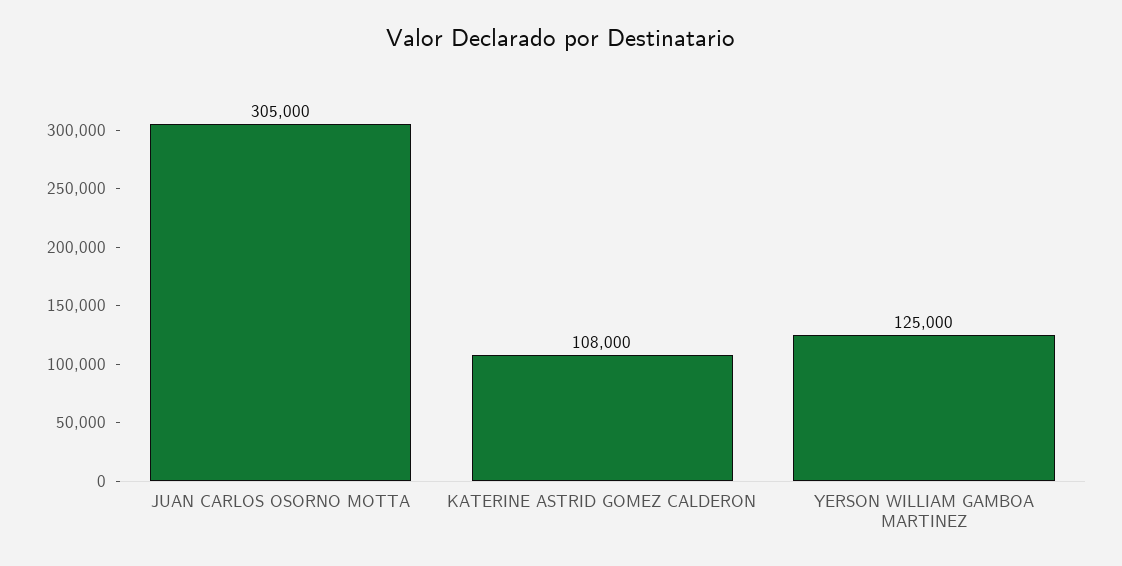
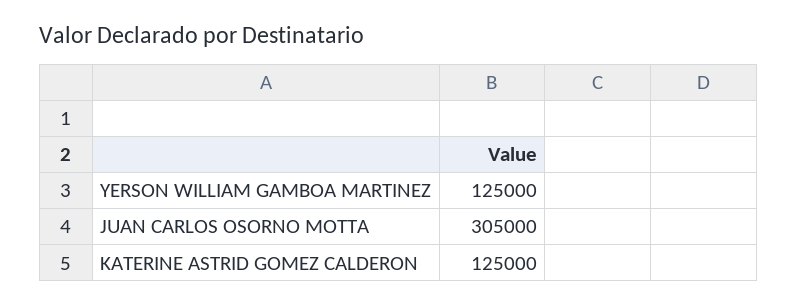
KATERINE ASTRID GOMEZ CALDERON: 108000 -> 125000

